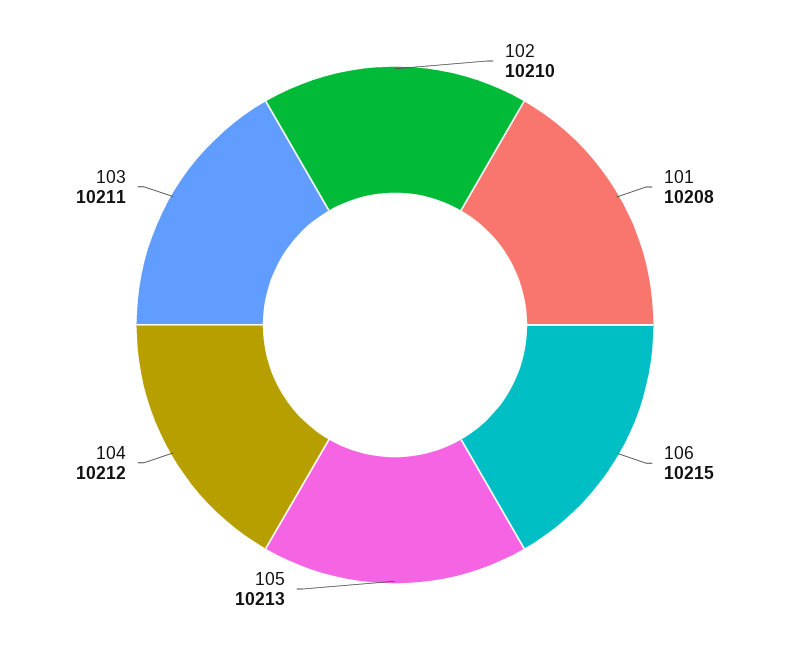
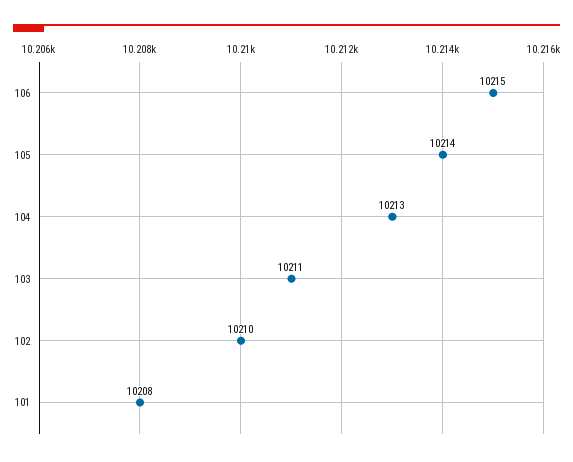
105: 10213 -> 10214
104: 10212 -> 10213

